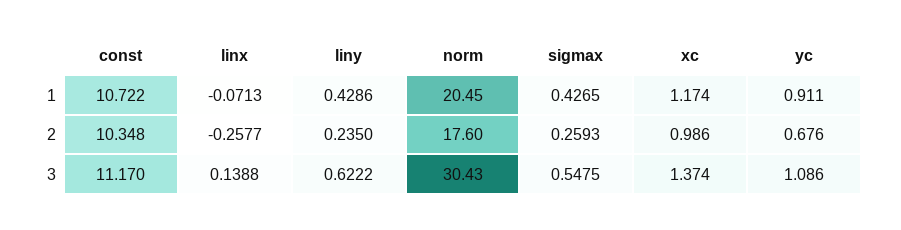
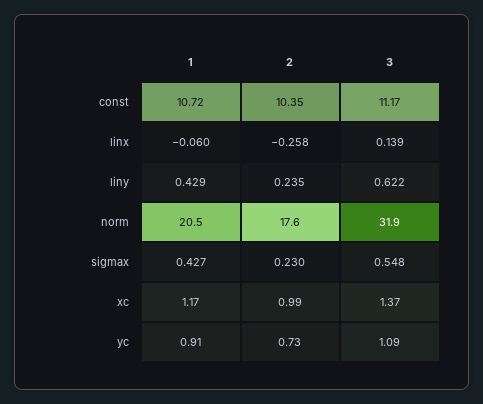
linx, 1: -0.0713 -> -0.06
sigmax, 2: 0.2593 -> 0.23
yc, 2: 0.676 -> 0.73
norm, 3: 30.43 -> 31.9

